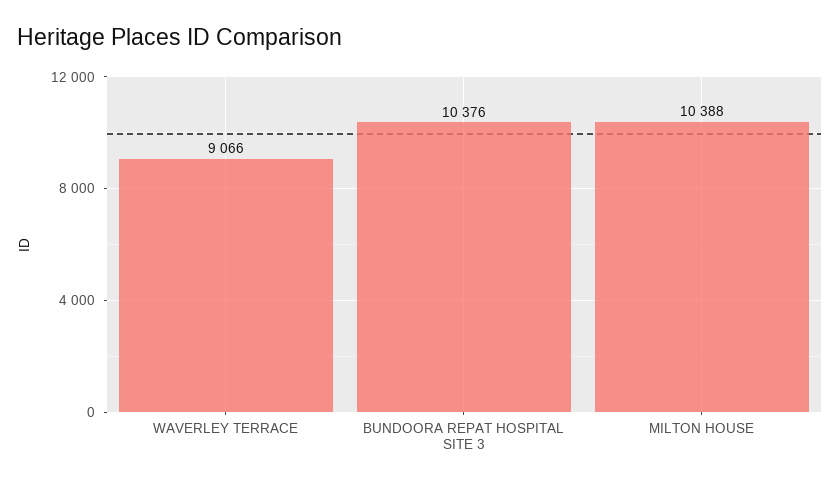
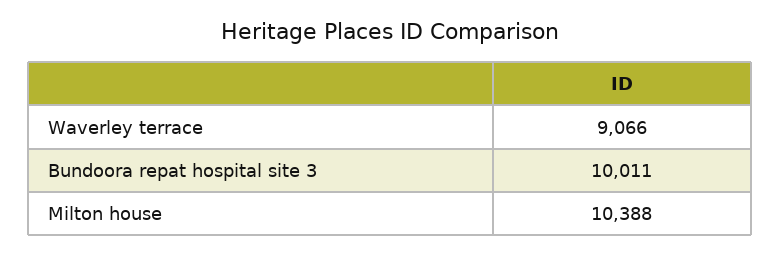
BUNDOORA REPAT HOSPITAL SITE 3: 10376 -> 10011

